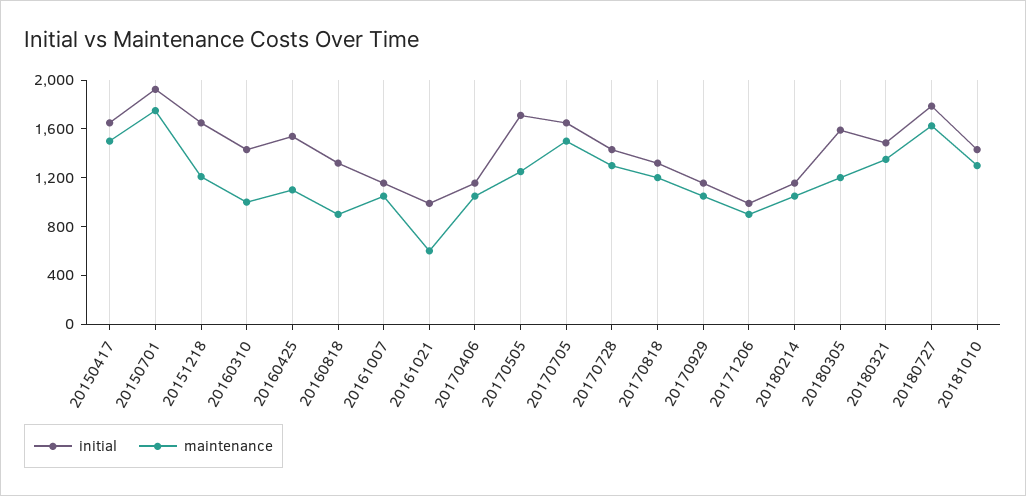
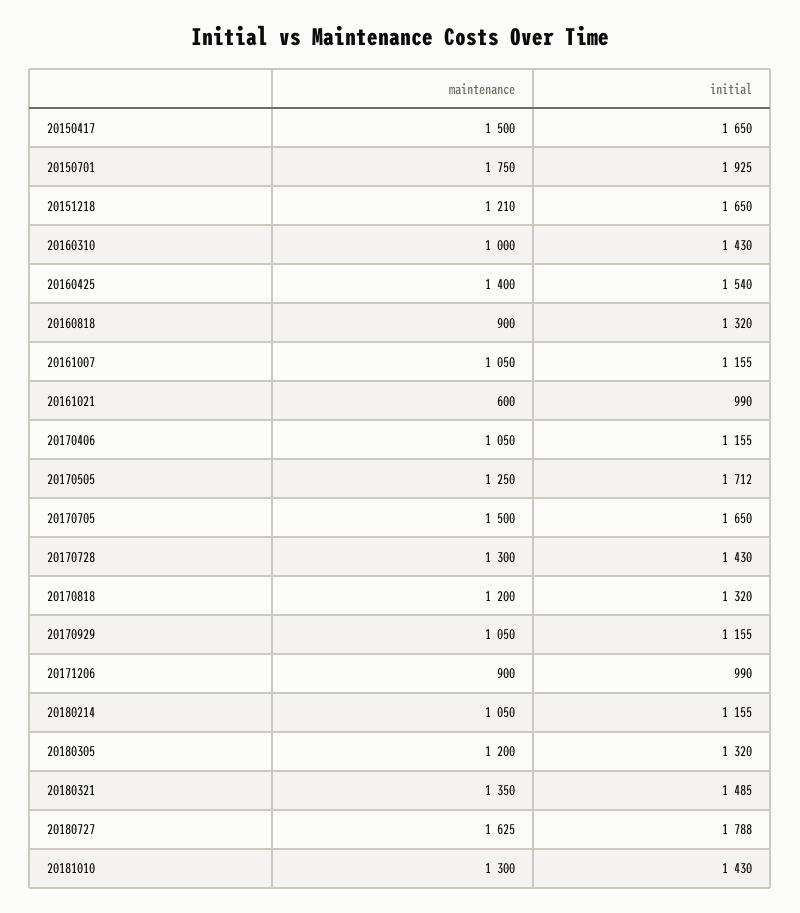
maintenance, 20160425: 1100 -> 1400
initial, 20180305: 1600 -> 1320

